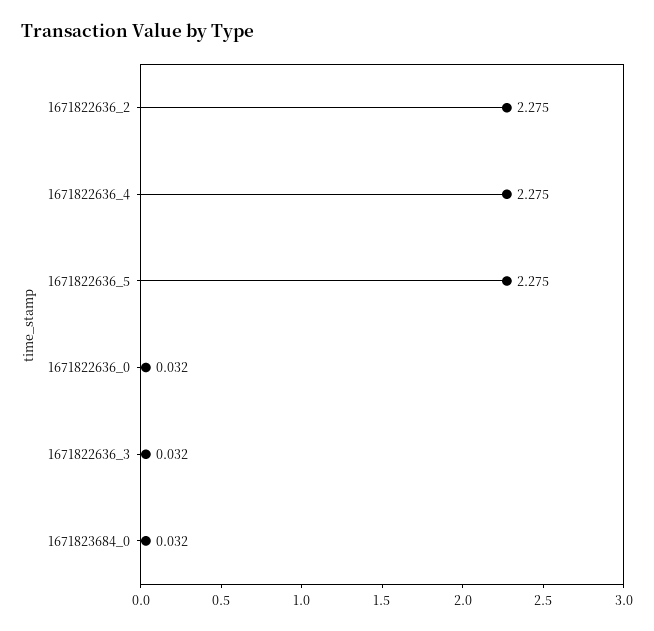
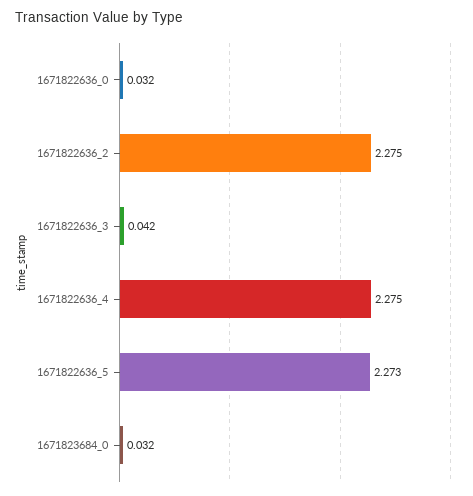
1671822636_5: 2.275 -> 2.273
1671822636_3: 0.032 -> 0.042

